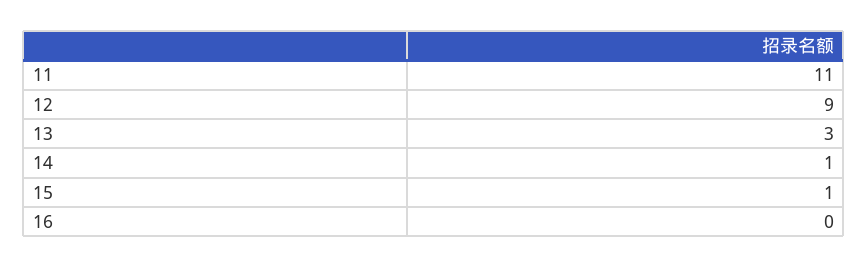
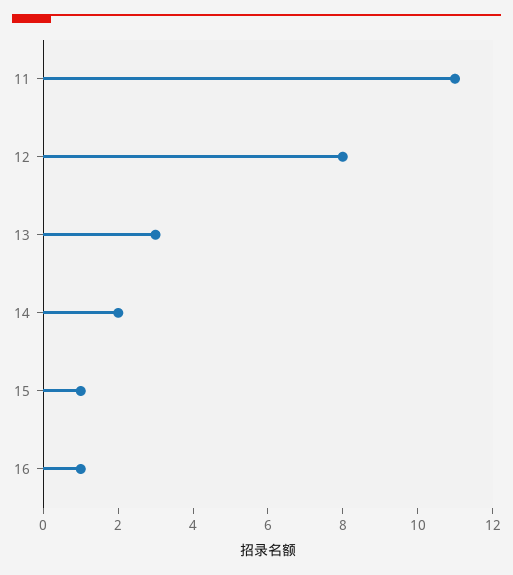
12: 9 -> 8
14: 1 -> 2
16: 0 -> 1

